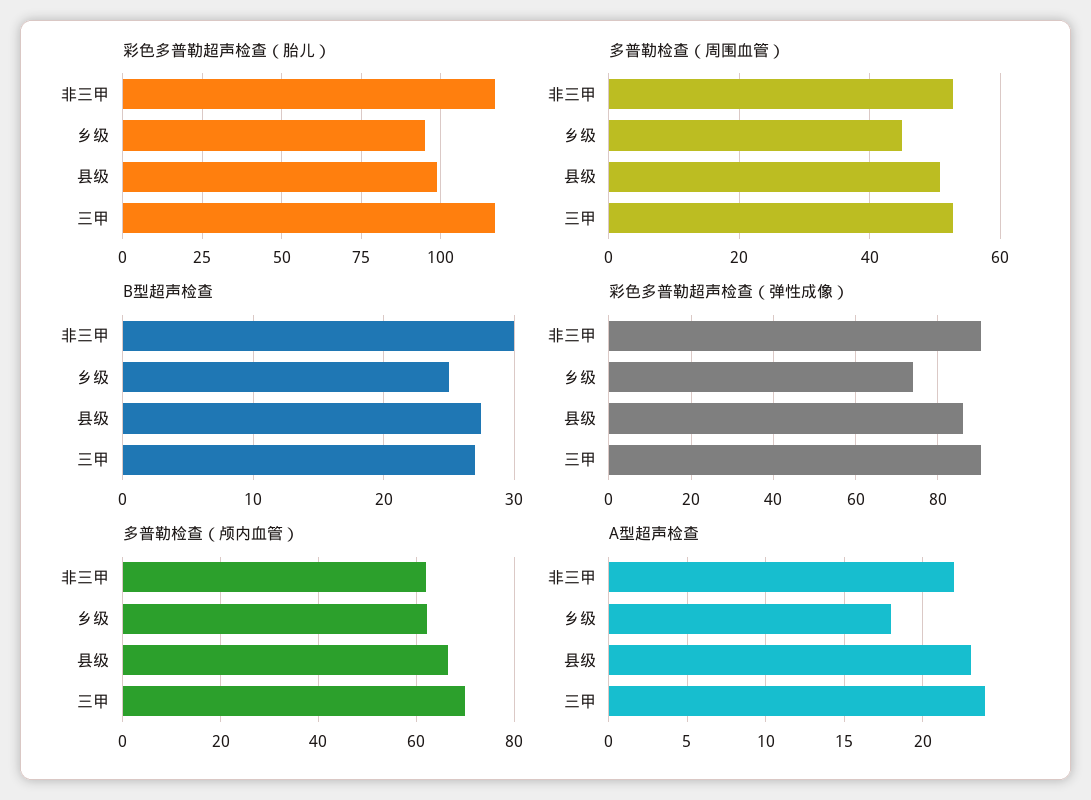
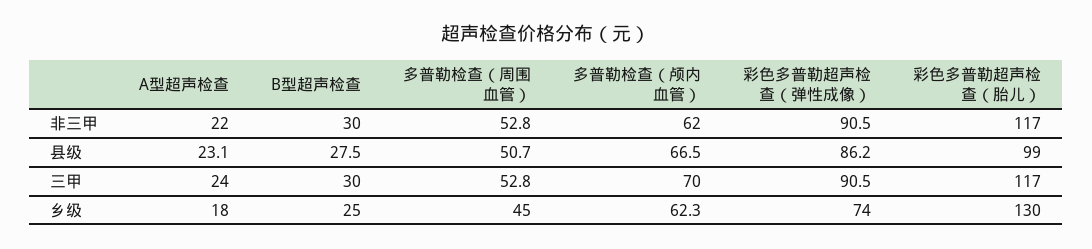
彩色多普勒超声检查（胎儿）, 乡级: 95 -> 130
B型超声检查, 三甲: 27 -> 30

